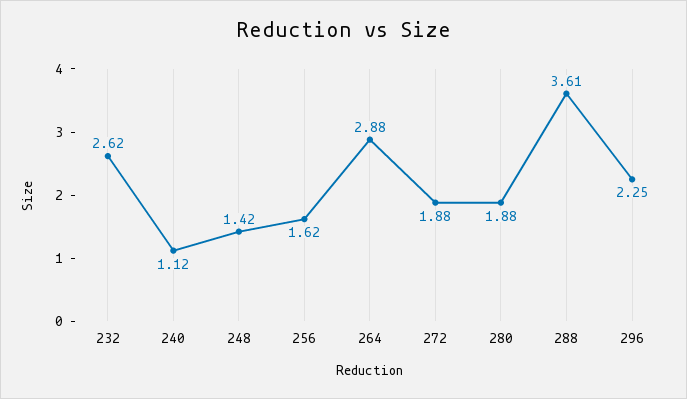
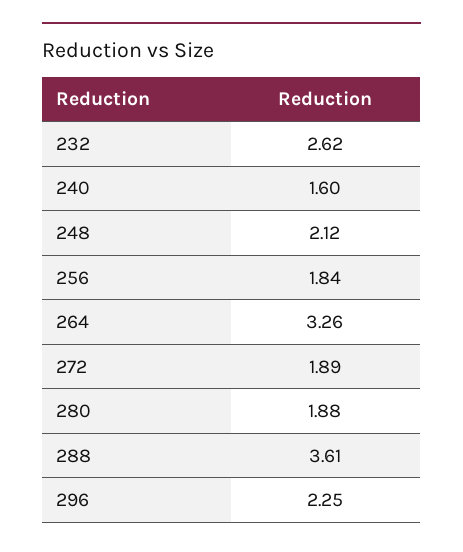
240: 1.12 -> 1.6
248: 1.42 -> 2.12
256: 1.62 -> 1.84
264: 2.88 -> 3.26
272: 1.88 -> 1.89

